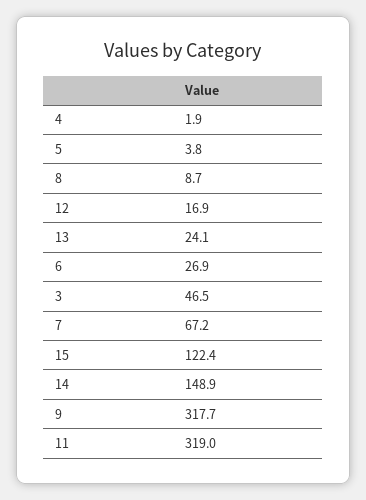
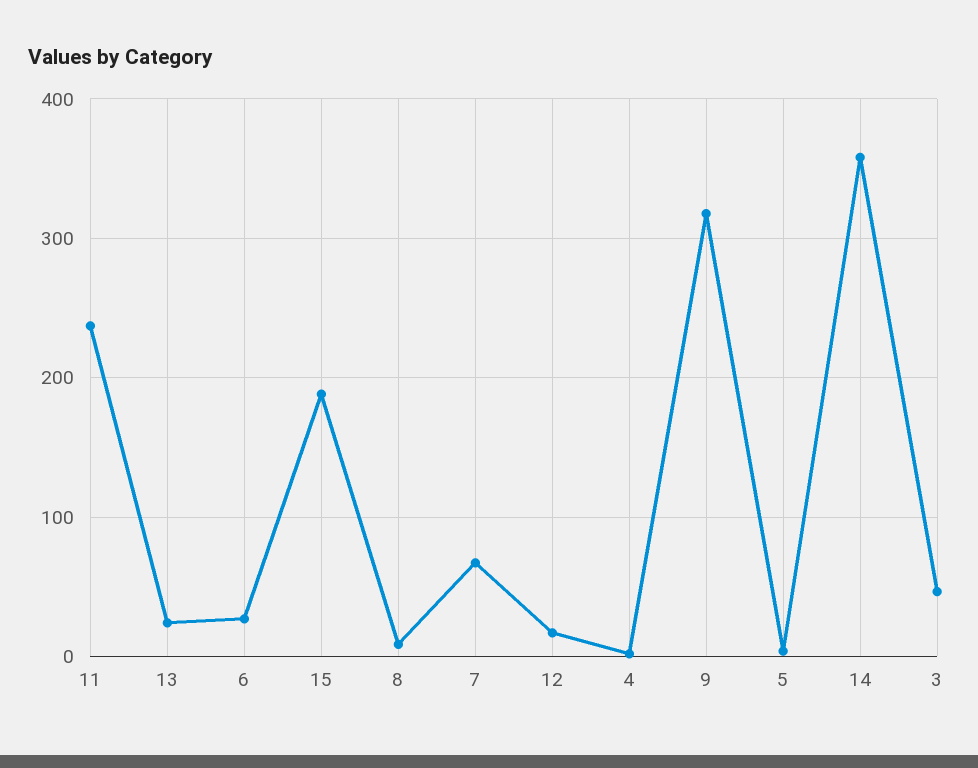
15: 122.4 -> 190
14: 148.9 -> 360
11: 319 -> 240

